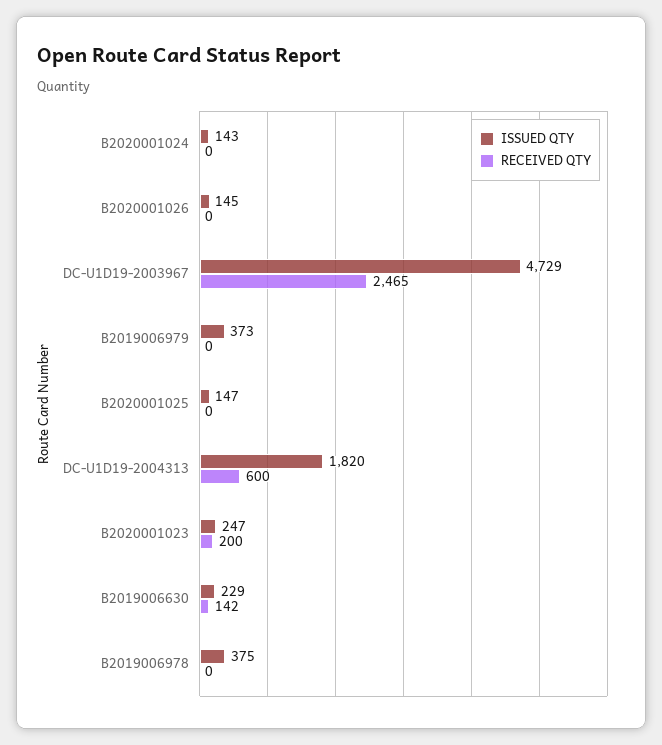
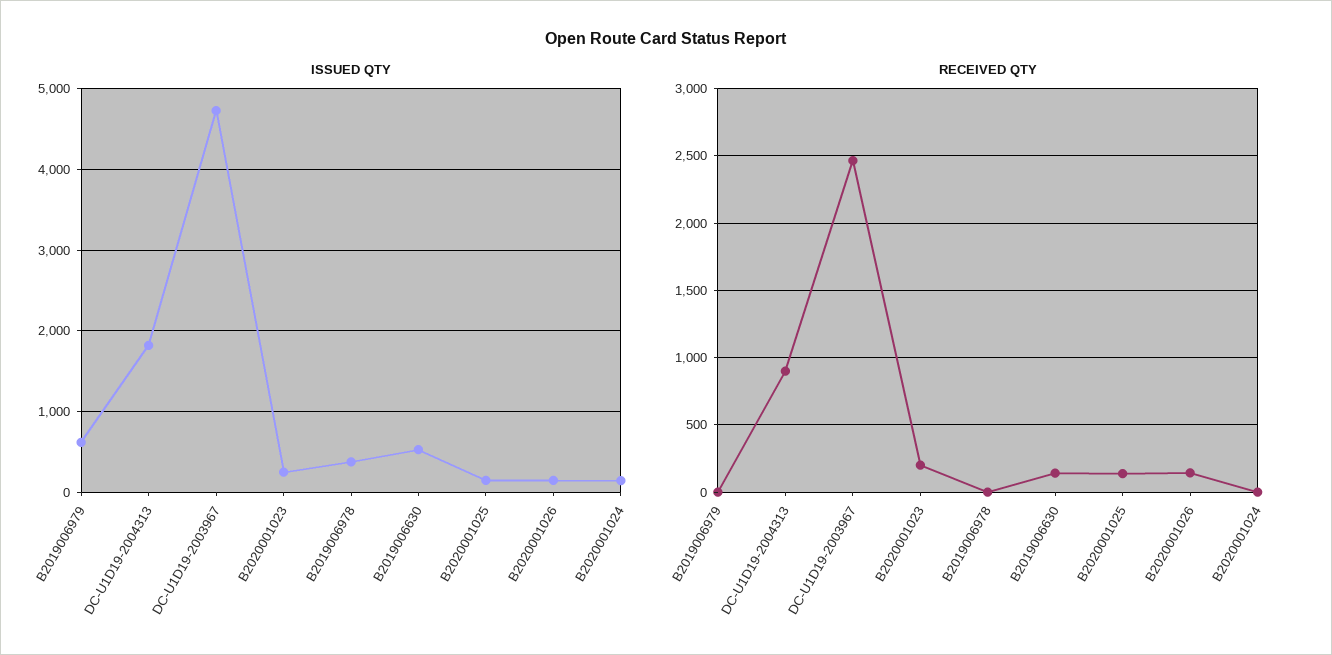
RECEIVED QTY, B2020001026: 0 -> 150
ISSUED QTY, B2019006979: 373 -> 600
RECEIVED QTY, B2020001025: 0 -> 150
RECEIVED QTY, DC-U1D19-2004313: 600 -> 900
ISSUED QTY, B2019006630: 229 -> 500

